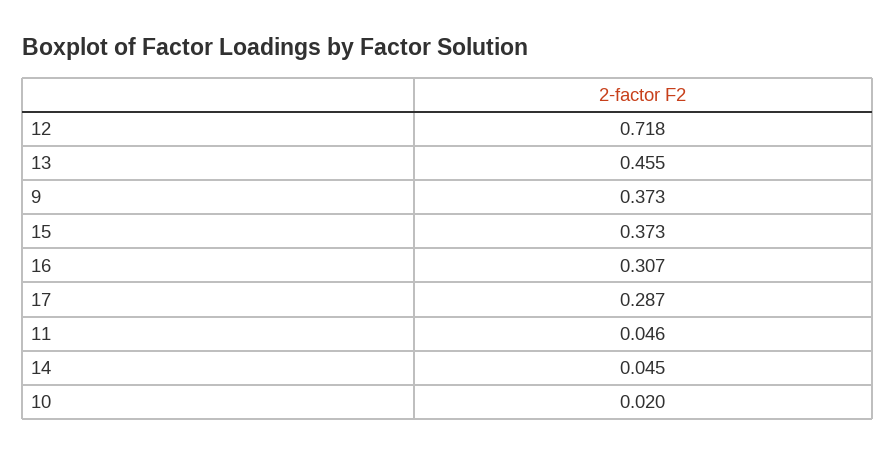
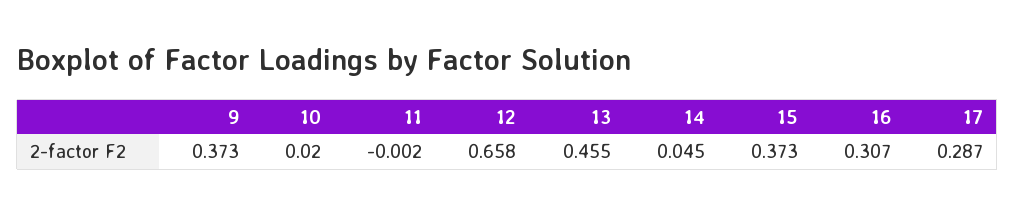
12: 0.718 -> 0.658
11: 0.046 -> -0.002

